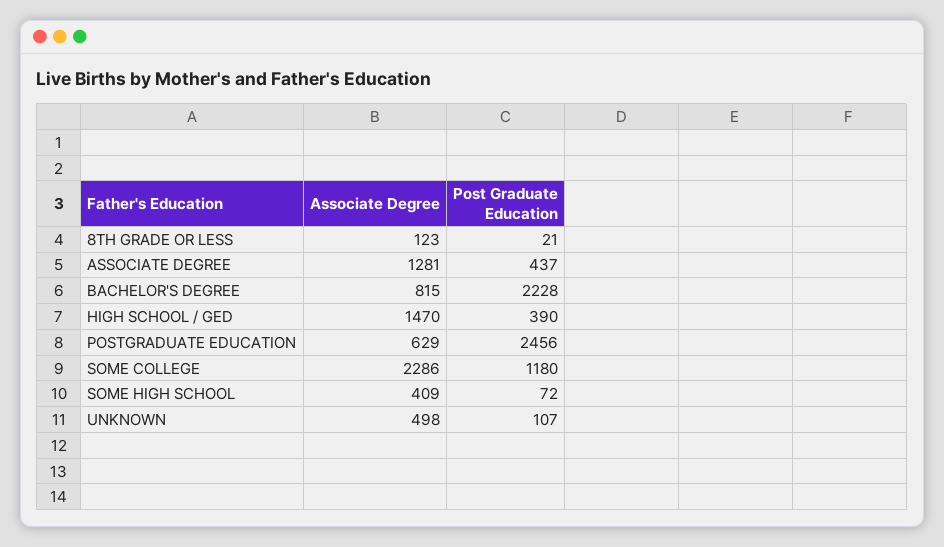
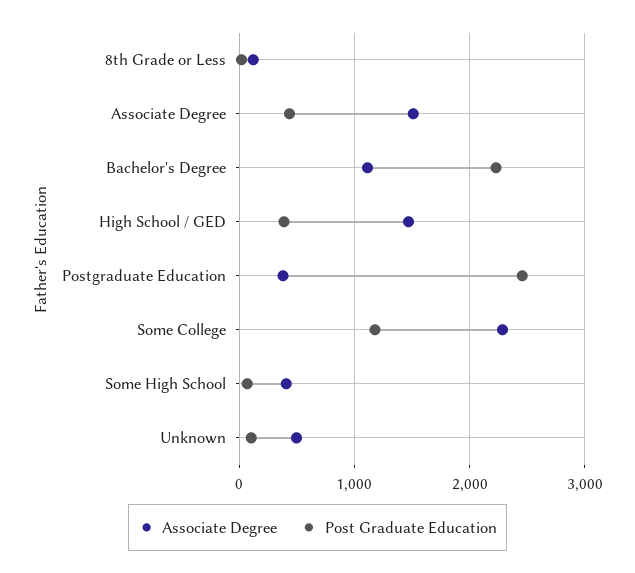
Associate Degree, ASSOCIATE DEGREE: 1281 -> 1500
Associate Degree, BACHELOR'S DEGREE: 815 -> 1100
Associate Degree, POSTGRADUATE EDUCATION: 629 -> 400

